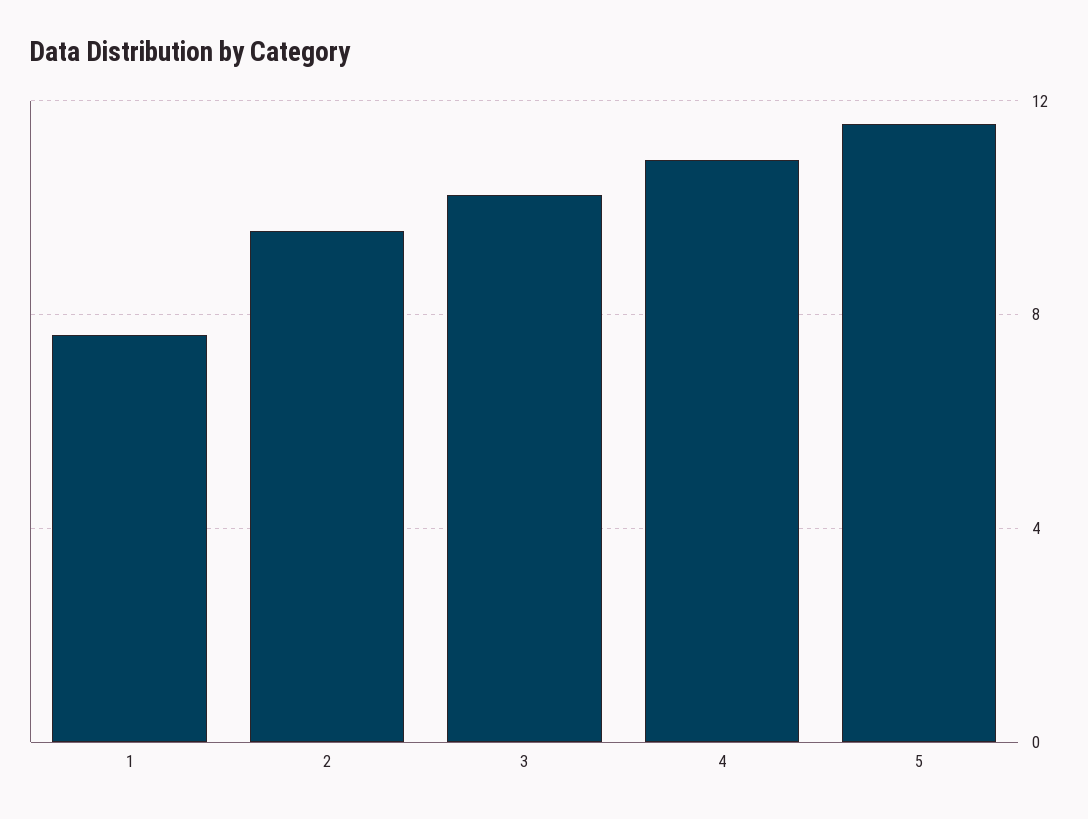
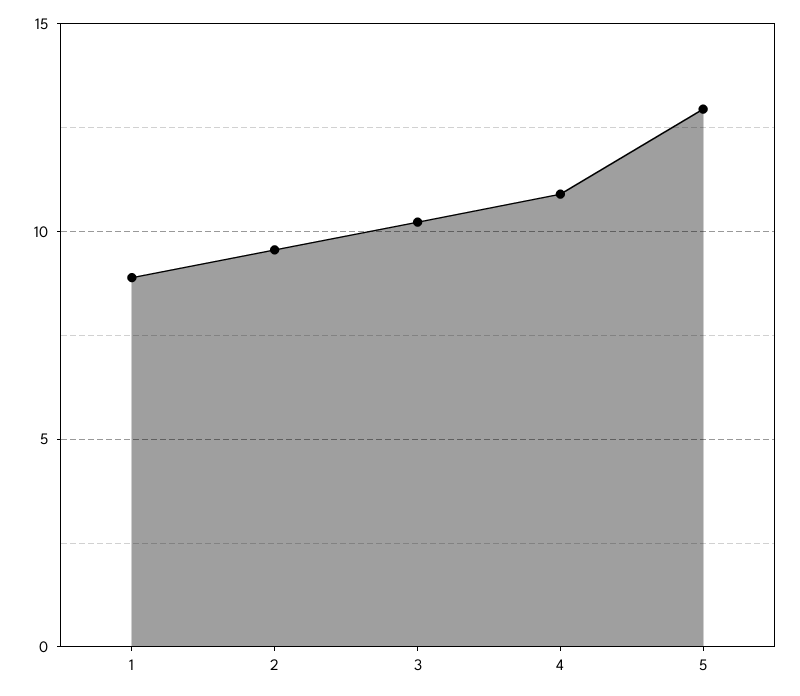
1: 7.5 -> 9
5: 11.5 -> 13

